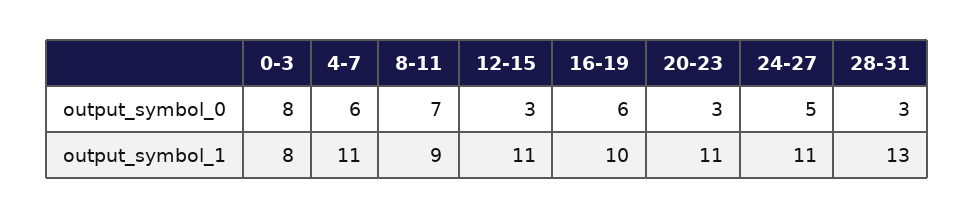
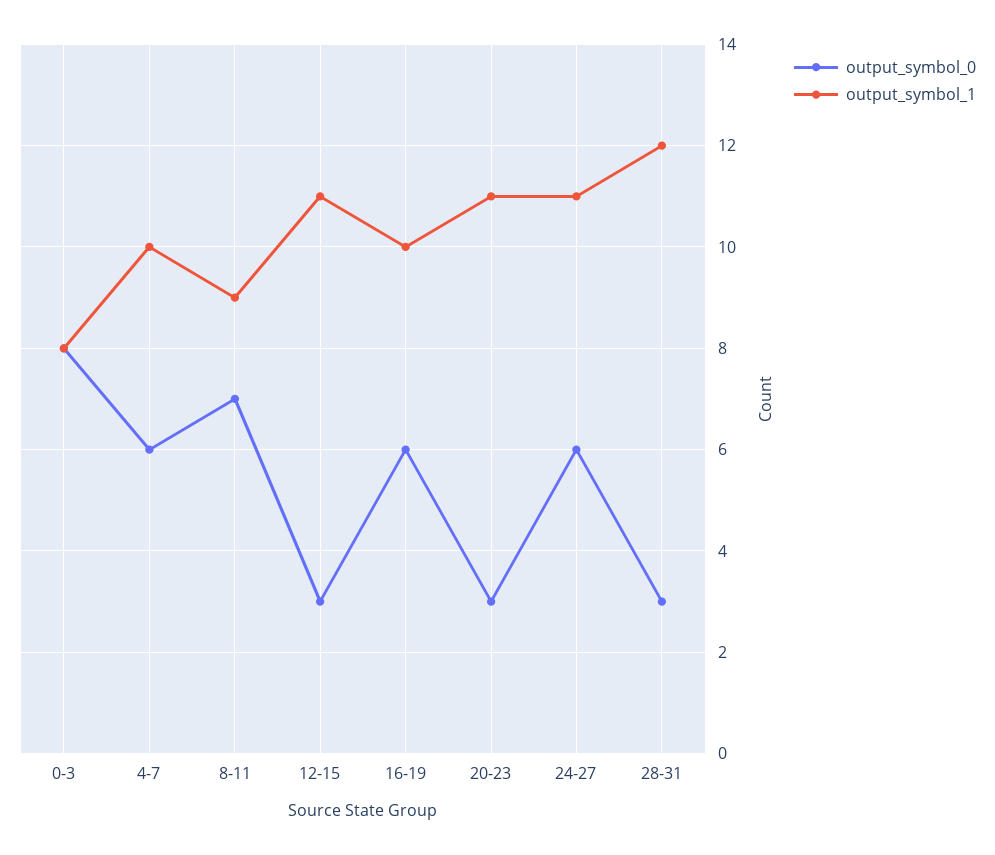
output_symbol_0, 24-27: 5 -> 6
output_symbol_1, 4-7: 11 -> 10
output_symbol_1, 28-31: 13 -> 12

